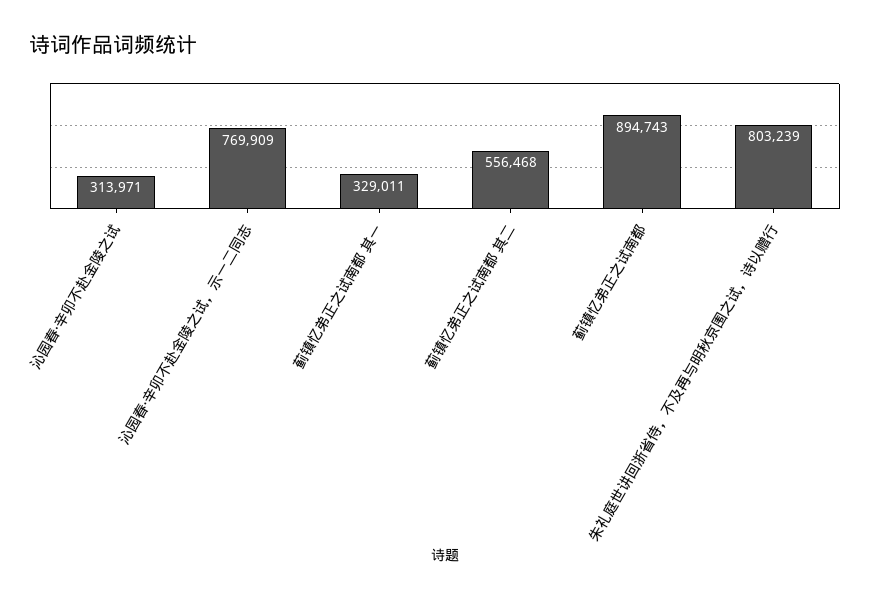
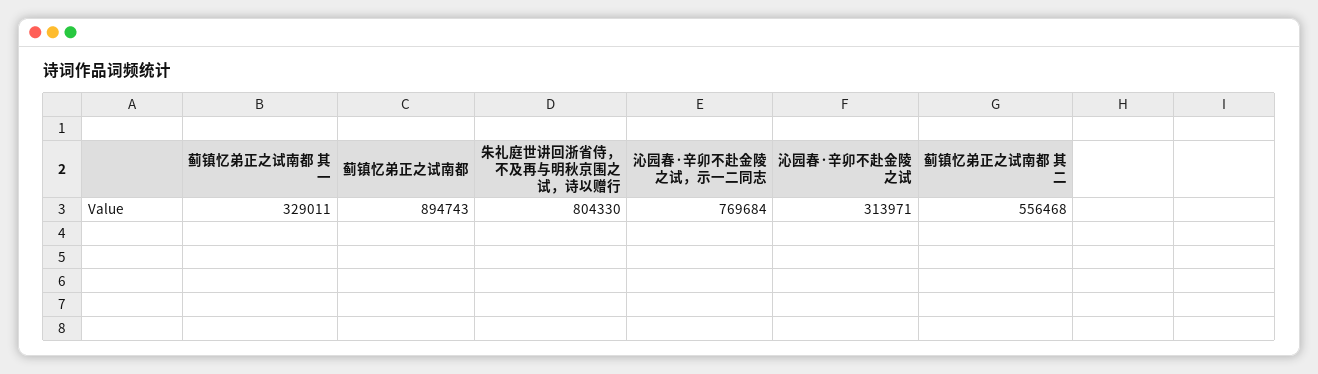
沁园春·辛卯不赴金陵之试，示一二同志: 769909 -> 769684
朱礼庭世讲回浙省侍，不及再与明秋京围之试，诗以赠行: 803239 -> 804330

